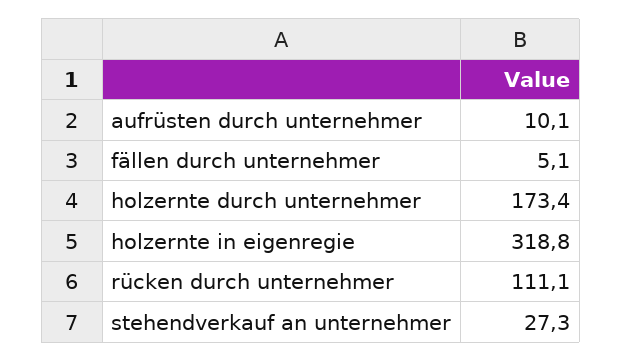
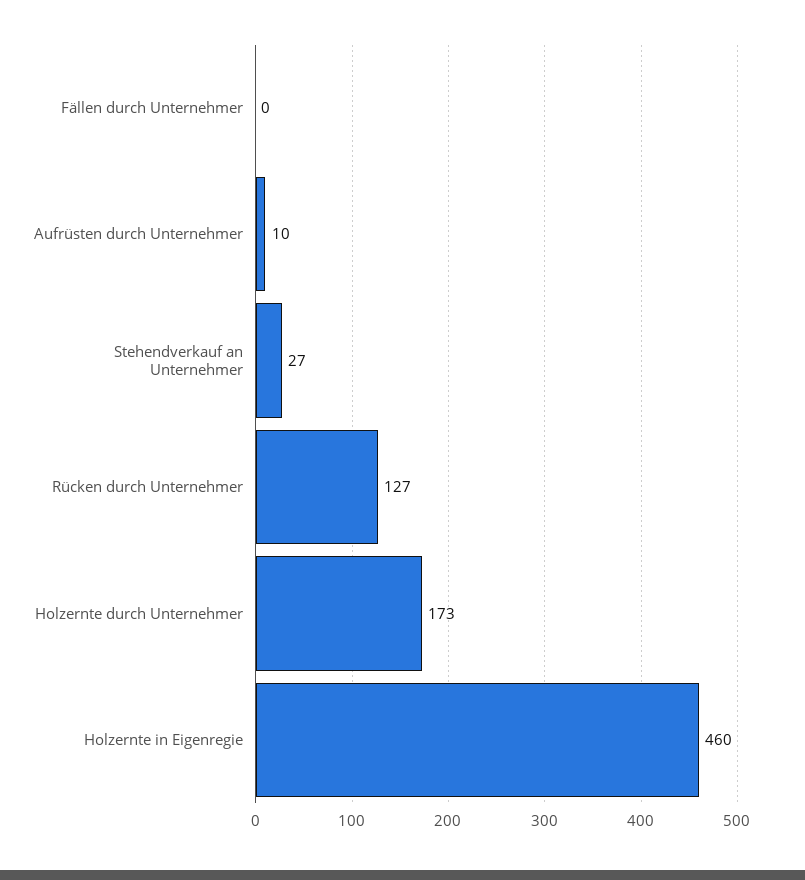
fällen durch unternehmer: 5.1 -> 0
holzernte in eigenregie: 318.8 -> 460
rücken durch unternehmer: 111.1 -> 127

